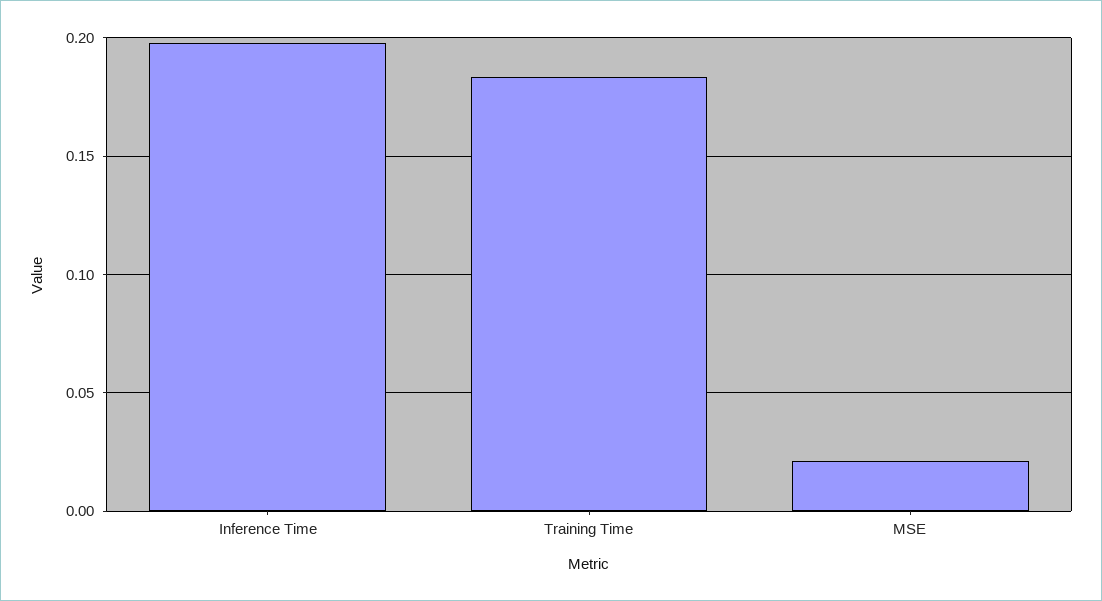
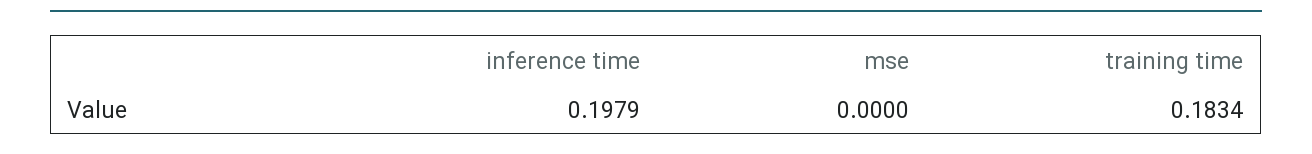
MSE: 0.02 -> 0

